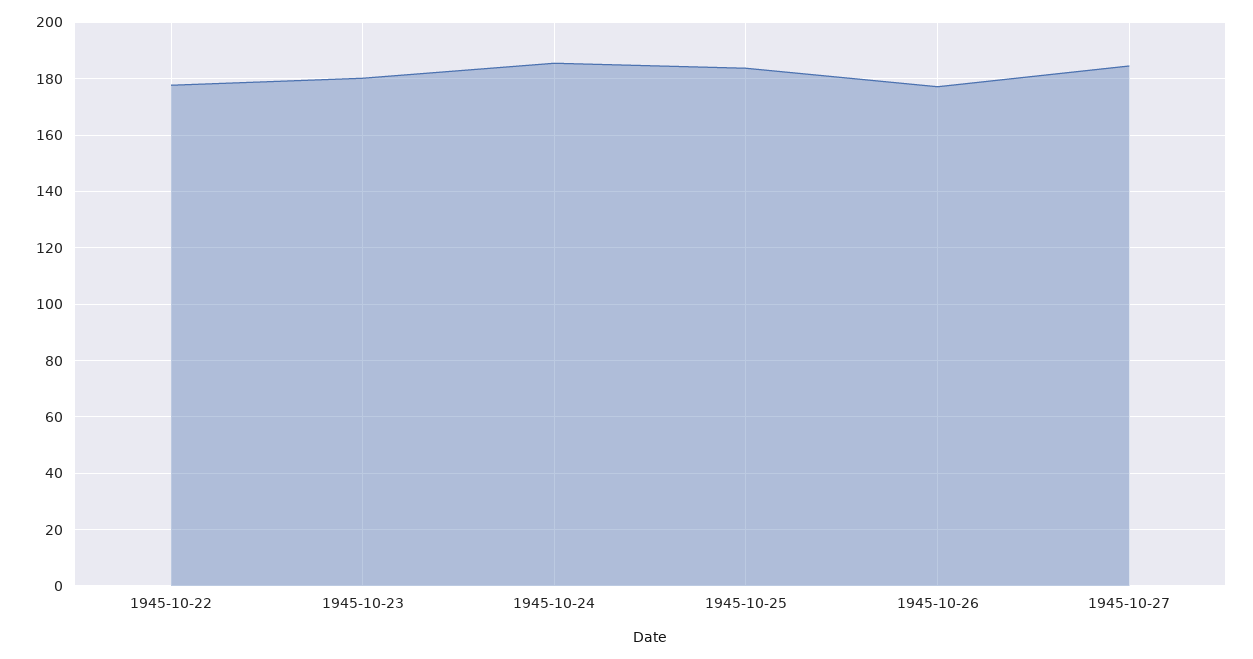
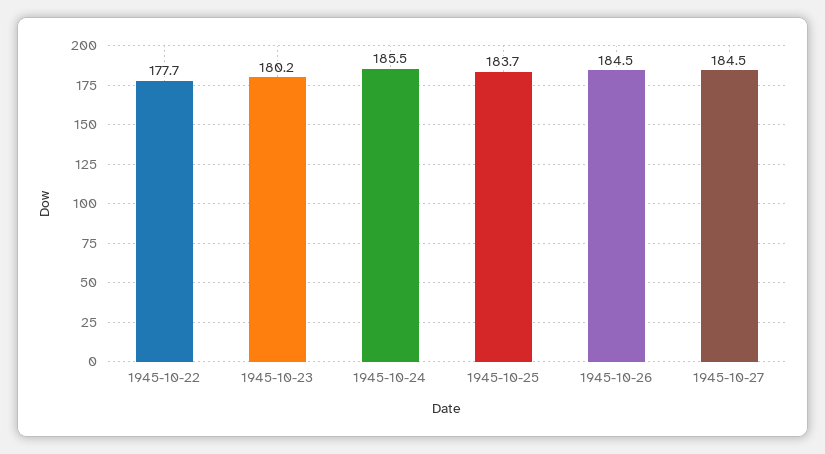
1945-10-26: 177.5 -> 184.5

